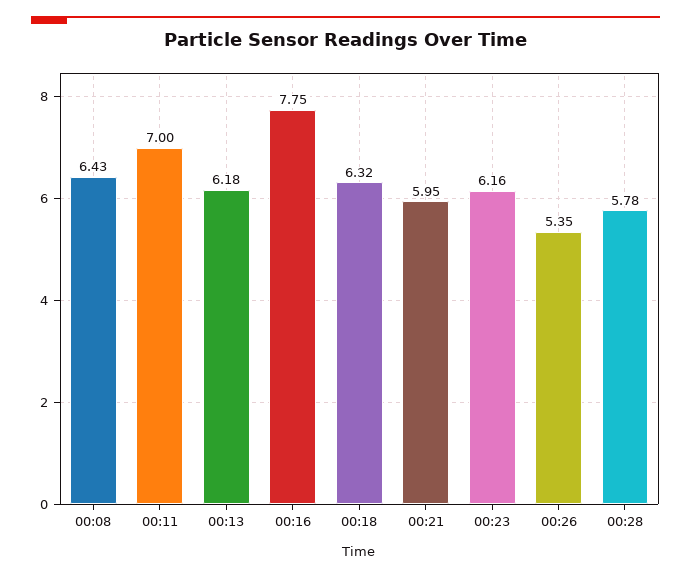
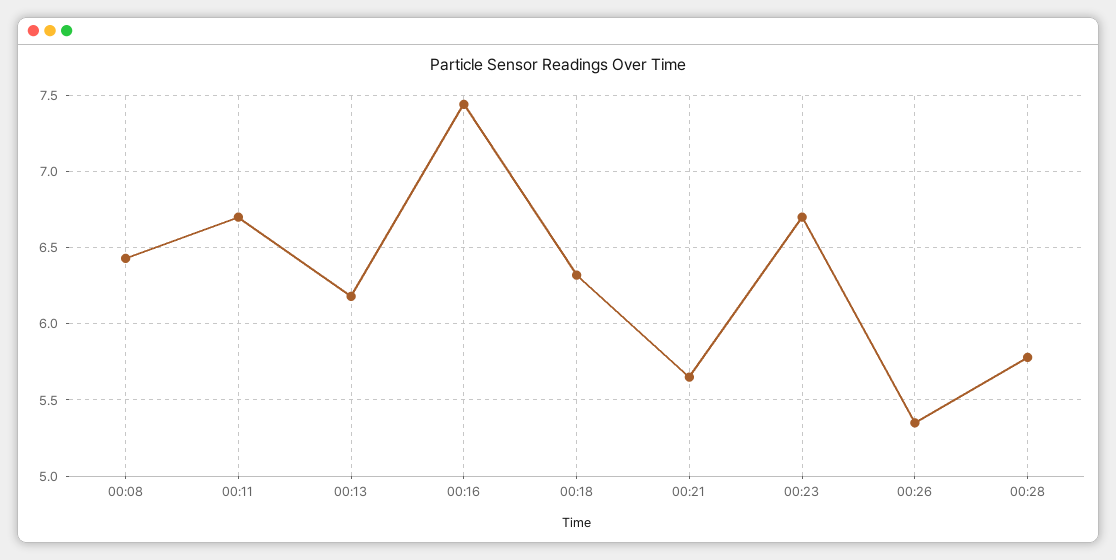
00:11: 7 -> 6.7
00:16: 7.75 -> 7.45
00:21: 5.95 -> 5.65
00:23: 6.16 -> 6.7

